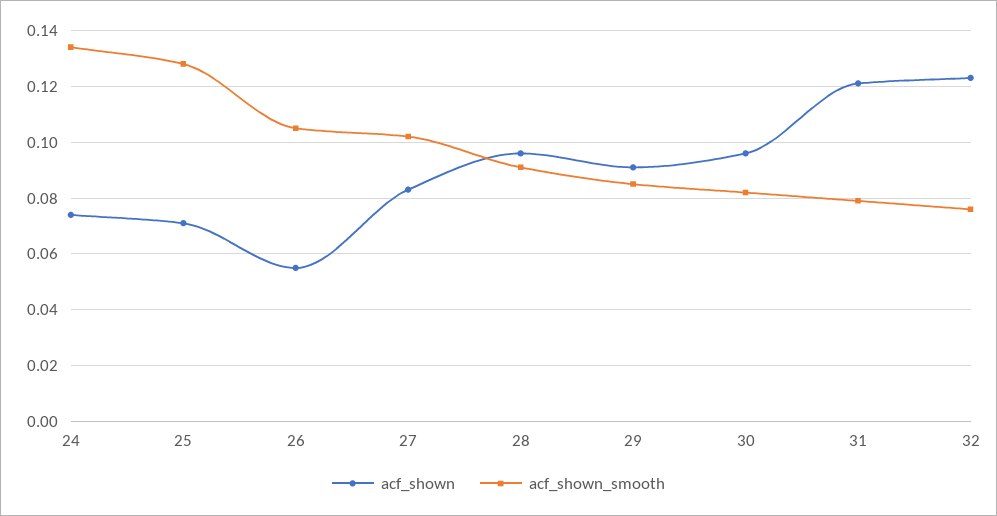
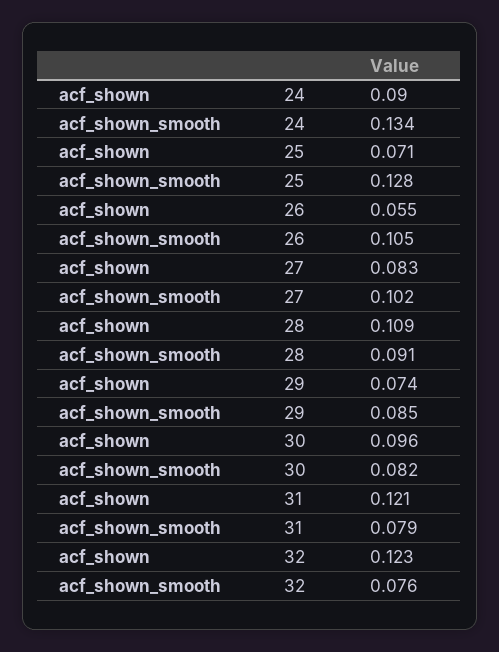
acf_shown, 24: 0.075 -> 0.09
acf_shown, 28: 0.095 -> 0.109
acf_shown, 29: 0.09 -> 0.074

